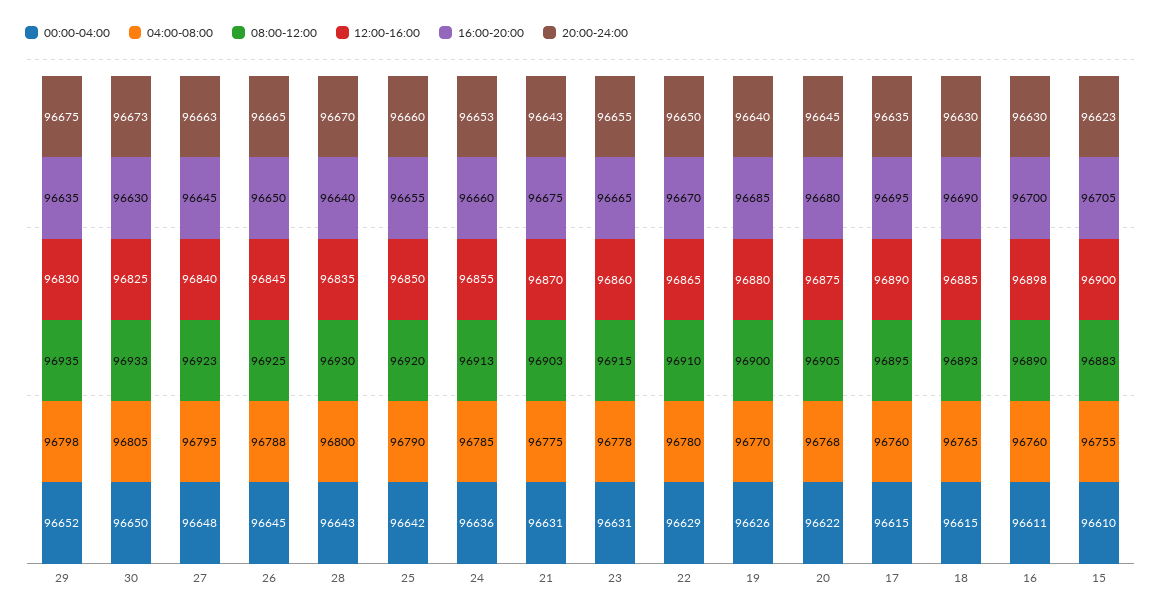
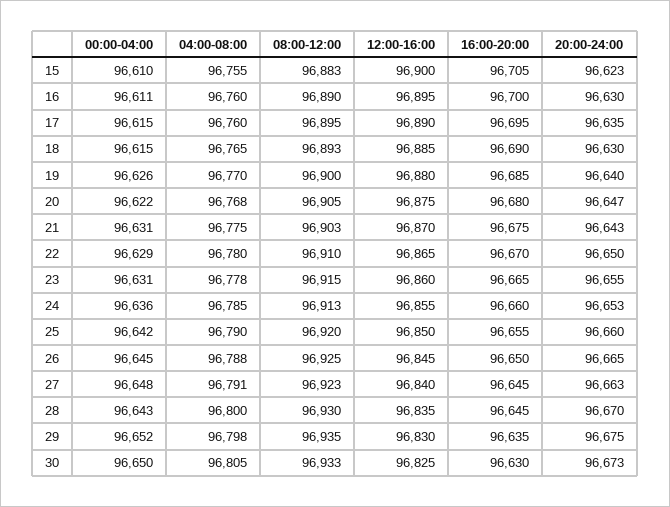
04:00-08:00, 27: 96795 -> 96791
16:00-20:00, 28: 96640 -> 96645
20:00-24:00, 20: 96645 -> 96647
12:00-16:00, 16: 96898 -> 96895

